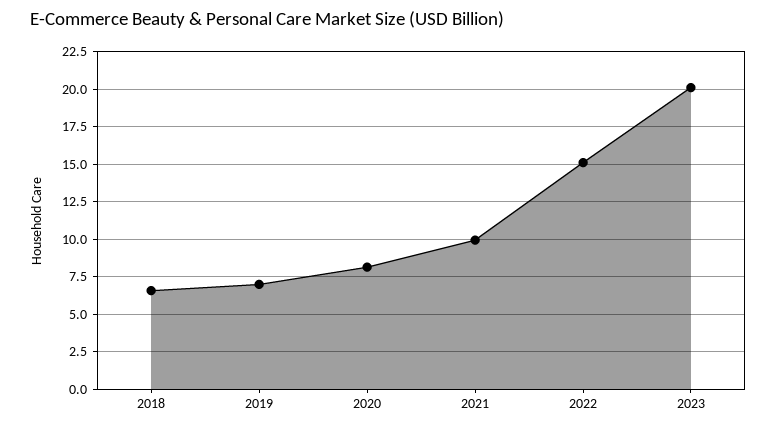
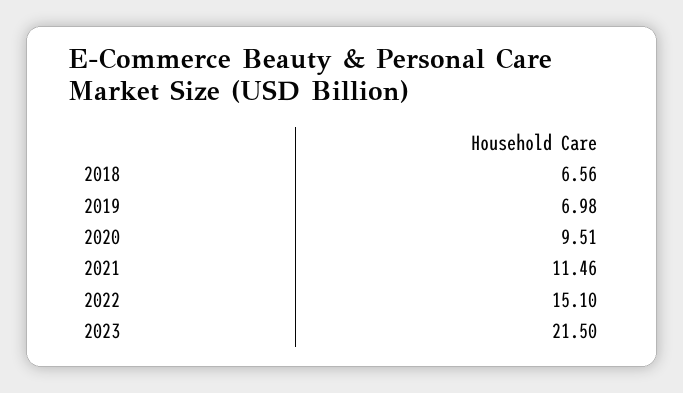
2020: 8 -> 9.51
2021: 10 -> 11.46
2023: 20 -> 21.5

